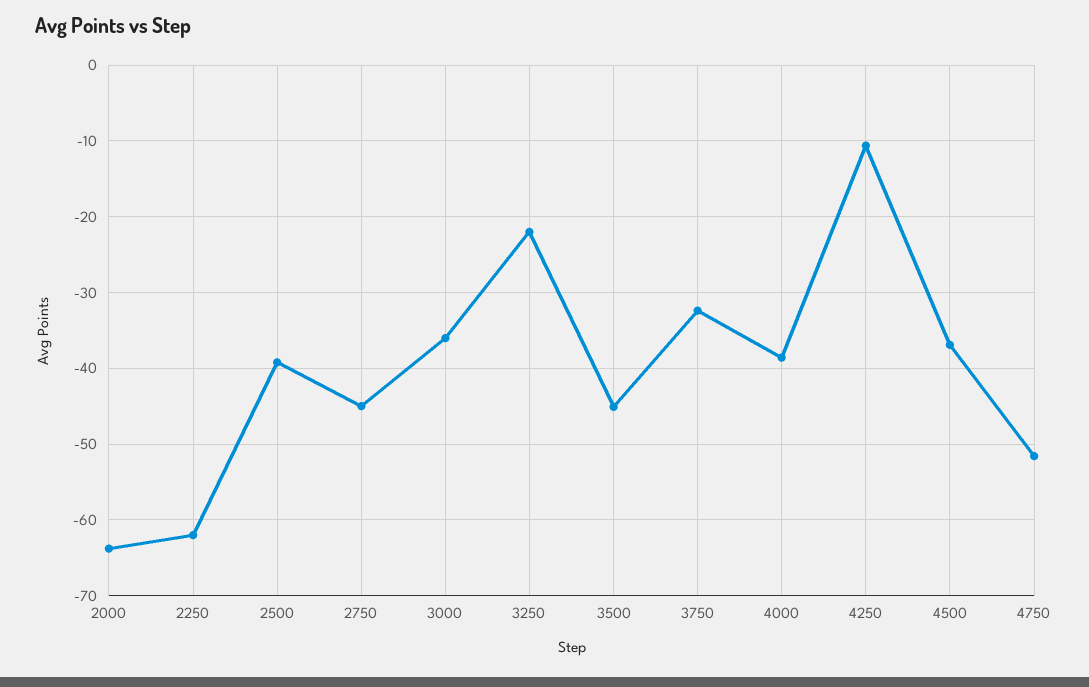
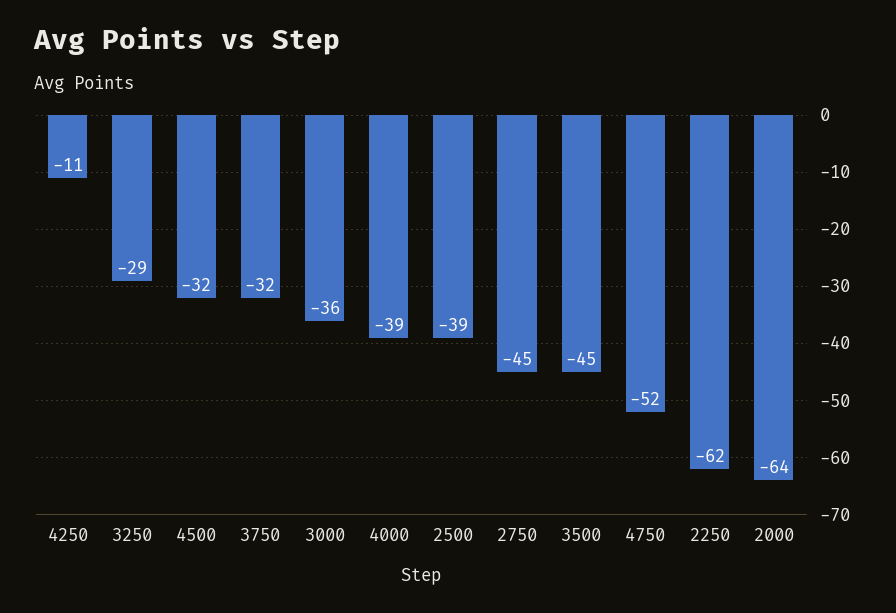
3250: -22 -> -29
4500: -37 -> -32

